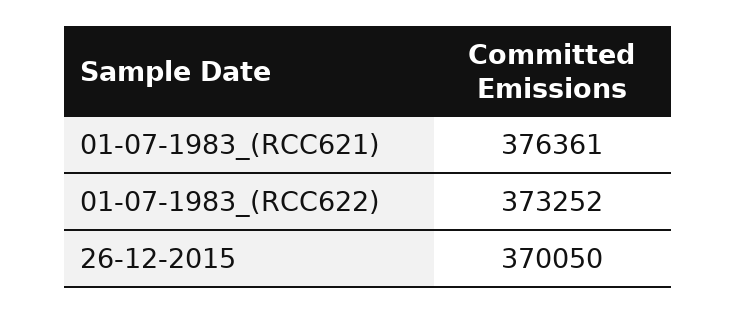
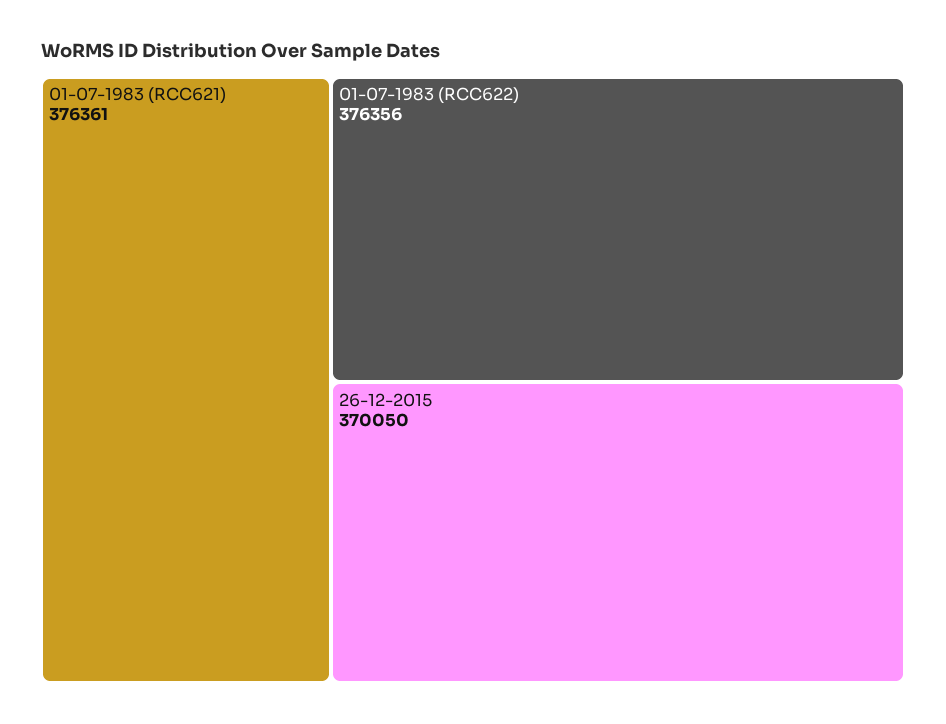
01-07-1983_(RCC622): 373252 -> 376356

